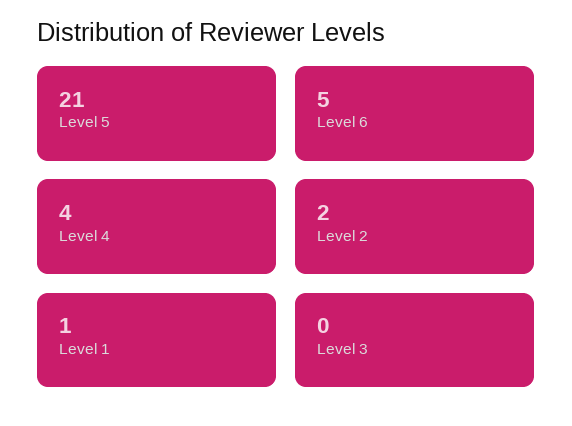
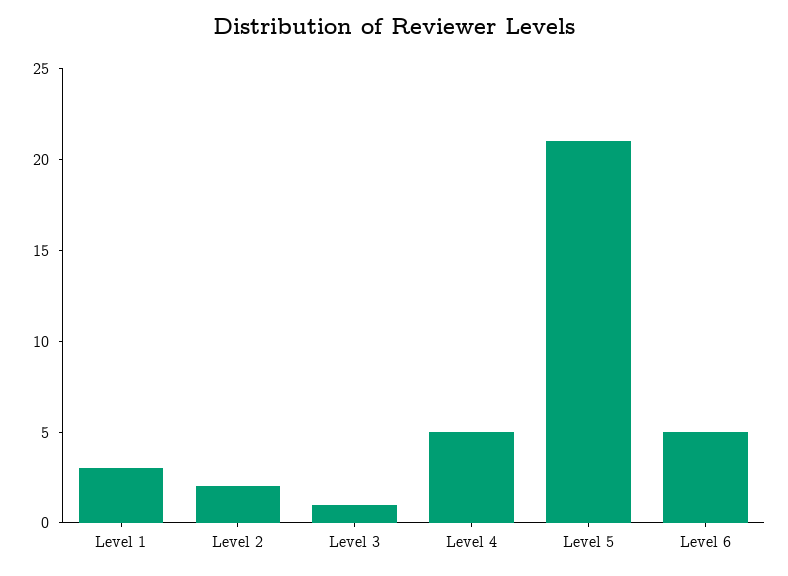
Level 4: 4 -> 5
Level 1: 1 -> 3
Level 3: 0 -> 1

